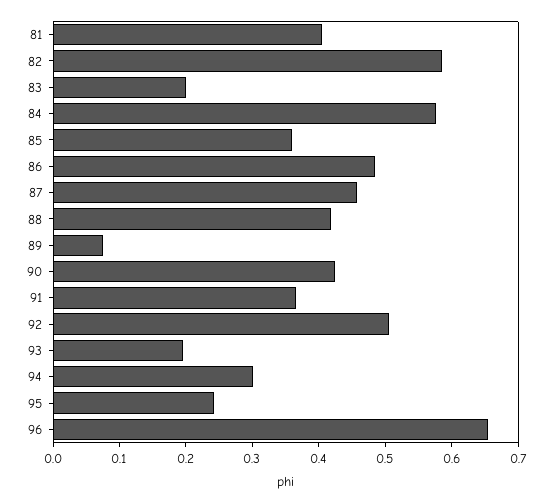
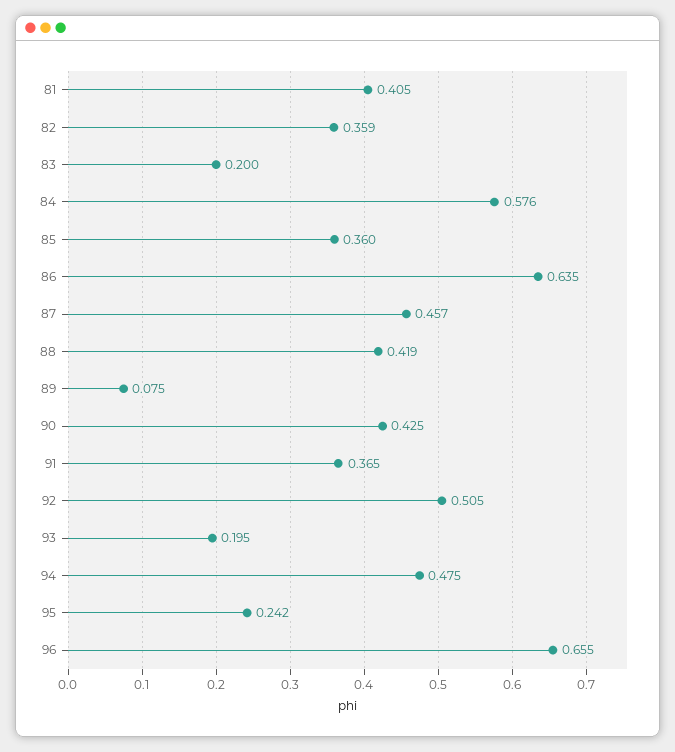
82: 0.58 -> 0.359
86: 0.48 -> 0.635
94: 0.3 -> 0.475

